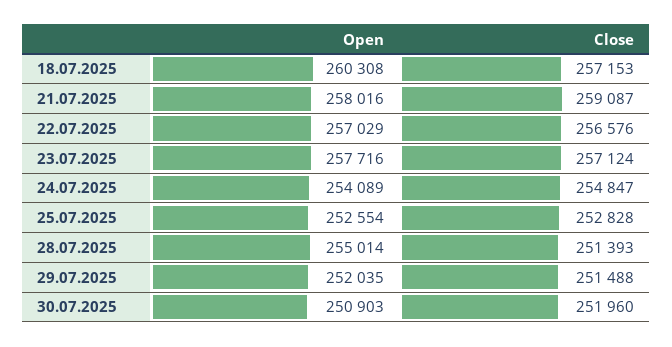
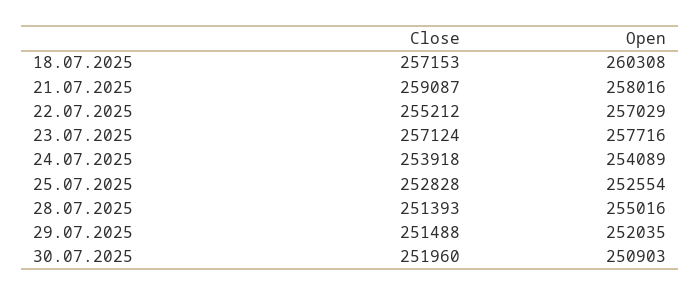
Close, 22.07.2025: 256576 -> 255212
Close, 24.07.2025: 254847 -> 253918
Open, 28.07.2025: 255014 -> 255016

